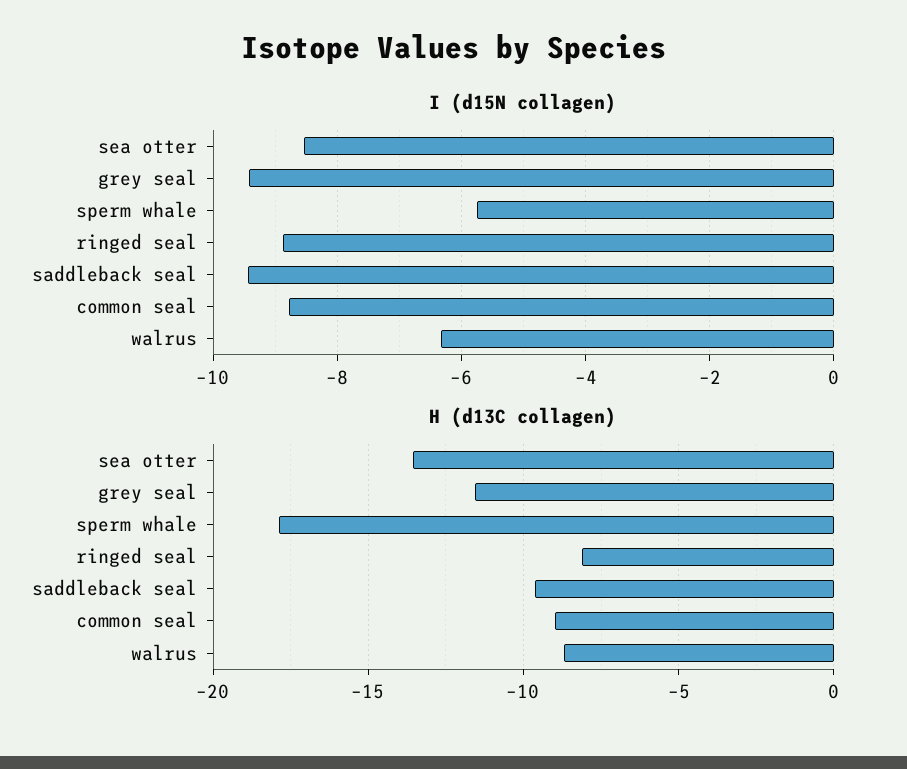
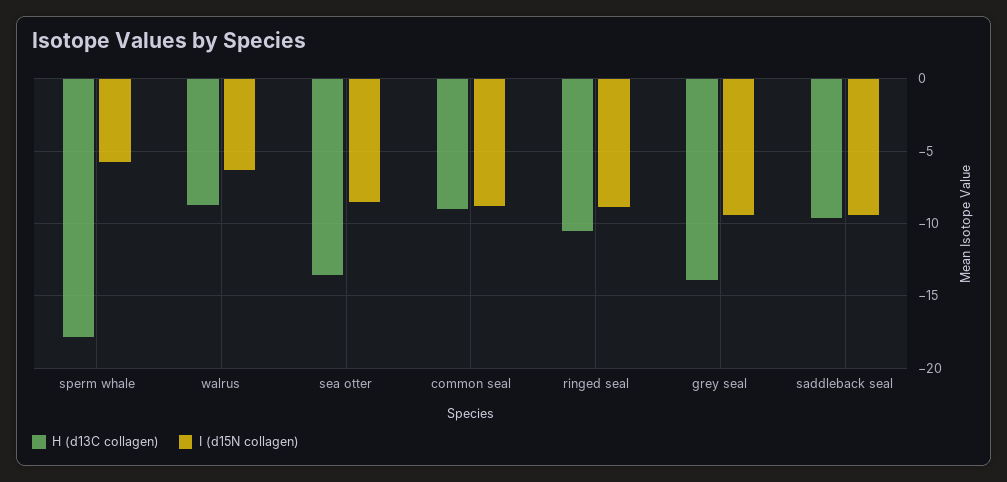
H (d13C collagen), grey seal: -11.5 -> -14
H (d13C collagen), ringed seal: -8 -> -10.5

